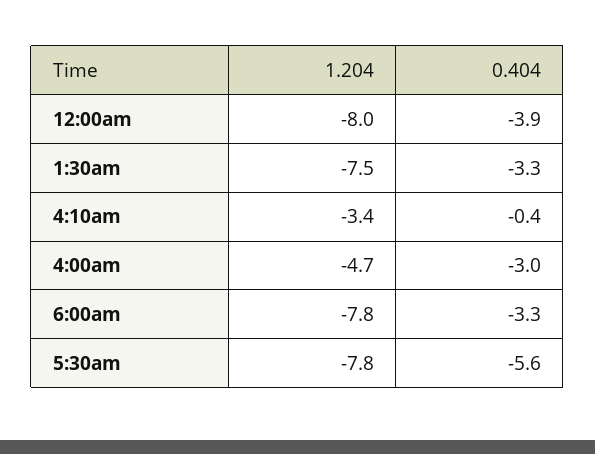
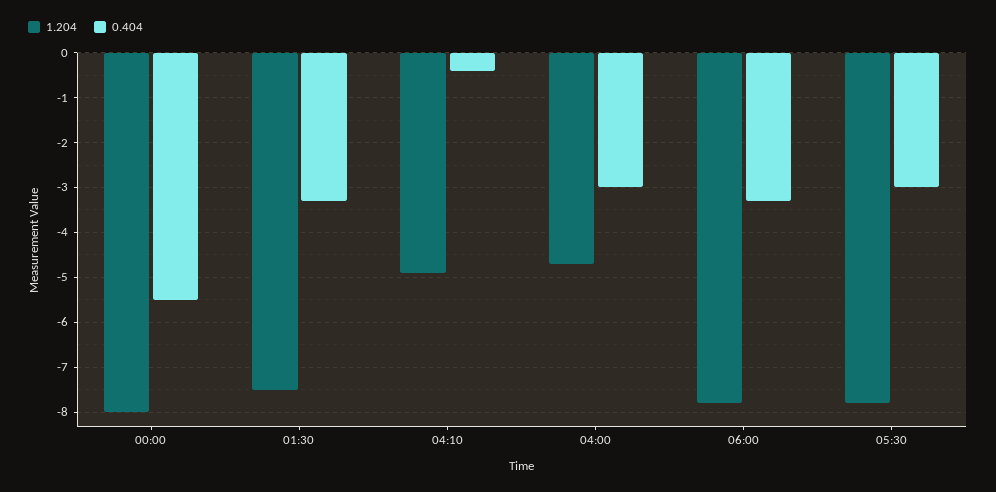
0.404, 12:00am: -3.9 -> -5.5
1.204, 4:10am: -3.4 -> -5
0.404, 5:30am: -5.6 -> -3

